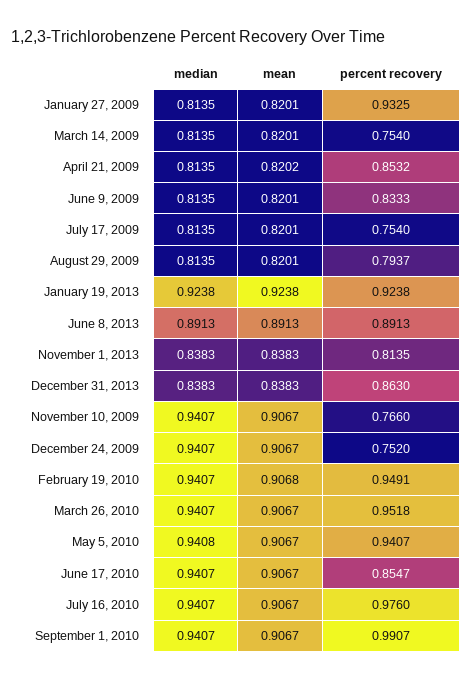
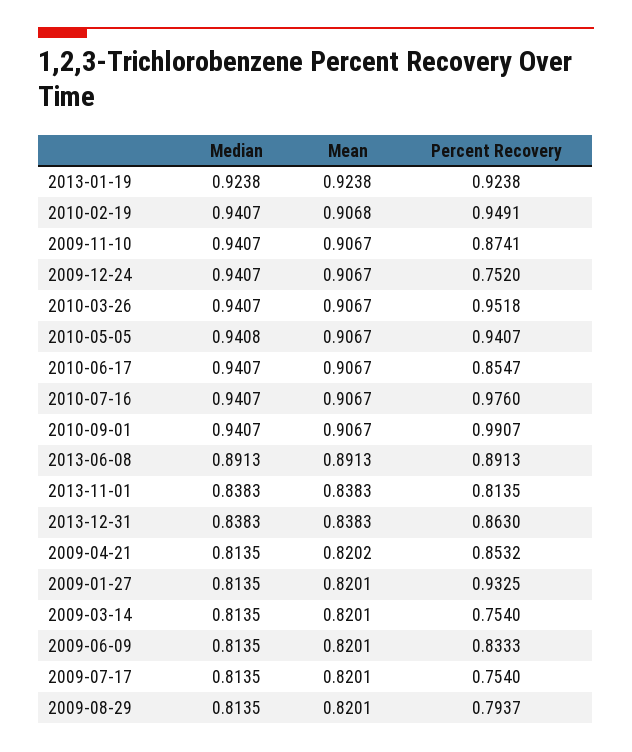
percent recovery, November 10, 2009: 0.766 -> 0.8741

